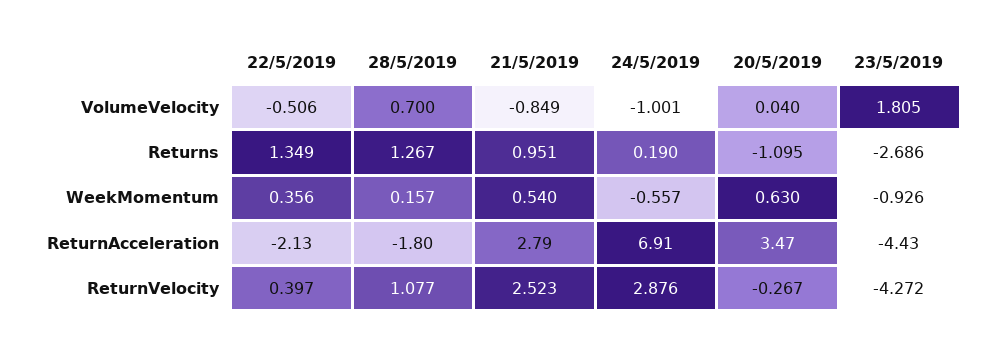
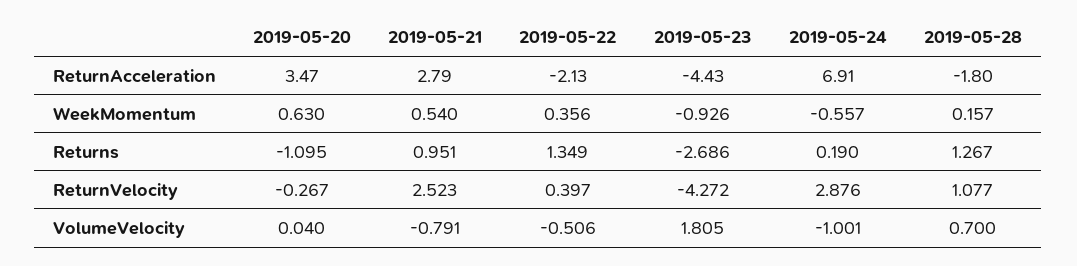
21/5/2019, VolumeVelocity: -0.849 -> -0.791

